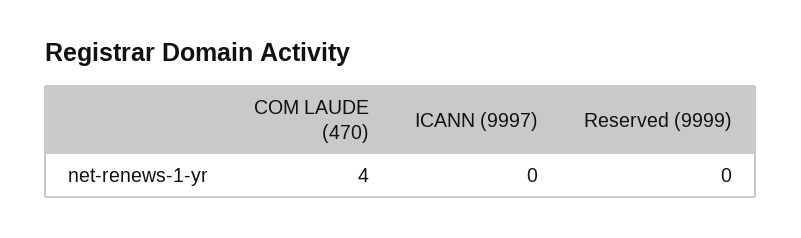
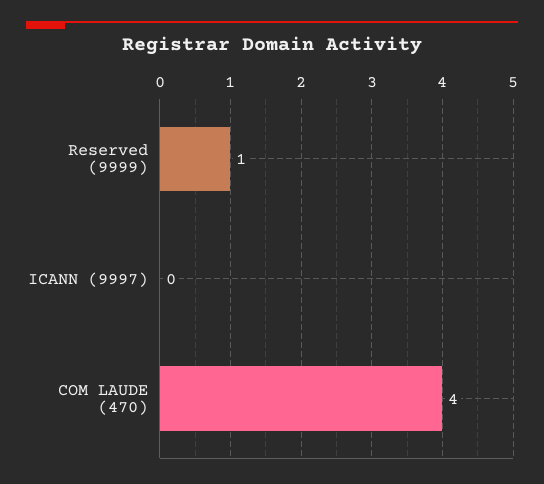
Reserved (9999): 0 -> 1

